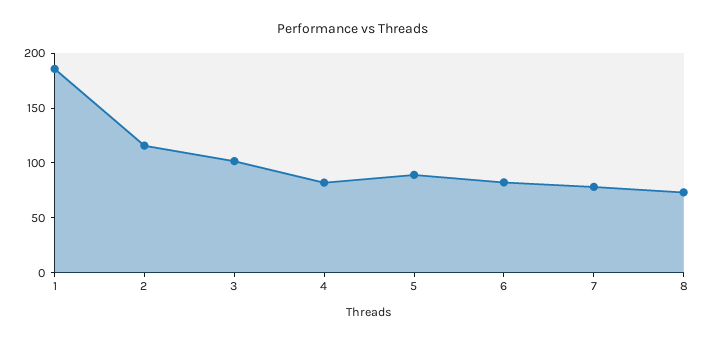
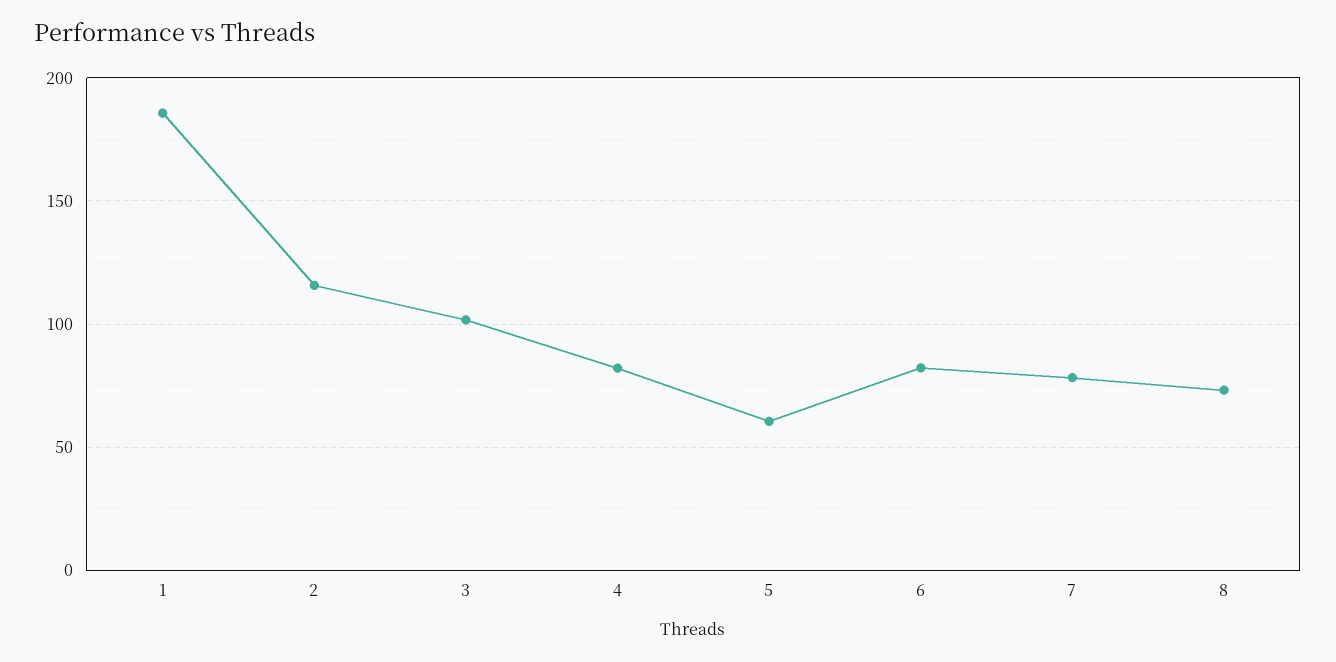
5: 90 -> 60

